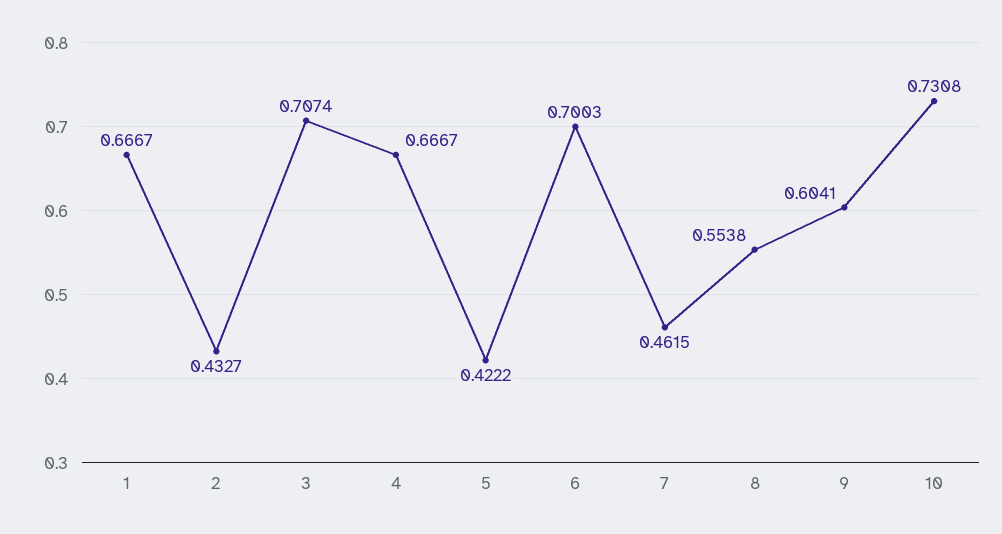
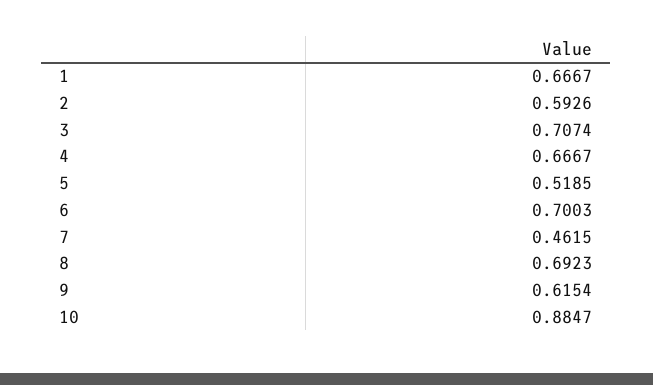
2: 0.4327 -> 0.5926
5: 0.4222 -> 0.5185
8: 0.5538 -> 0.6923
9: 0.6041 -> 0.6154
10: 0.7308 -> 0.8847

